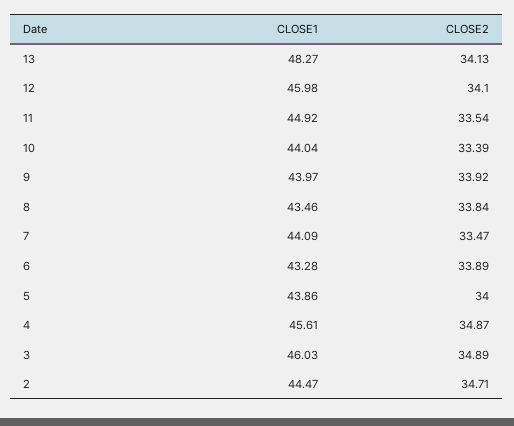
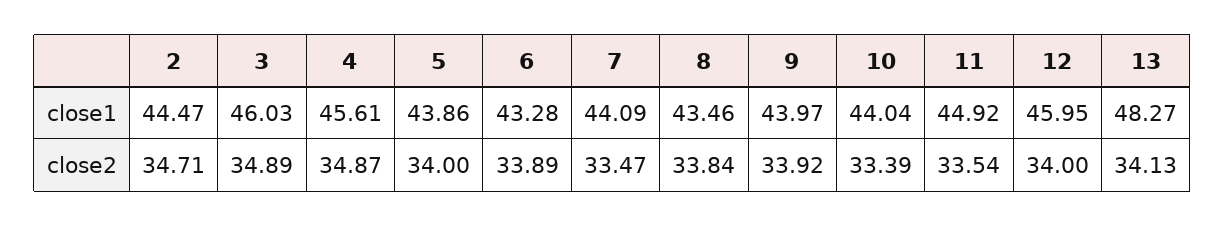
CLOSE1, 12: 45.98 -> 45.95
CLOSE2, 12: 34.1 -> 34

